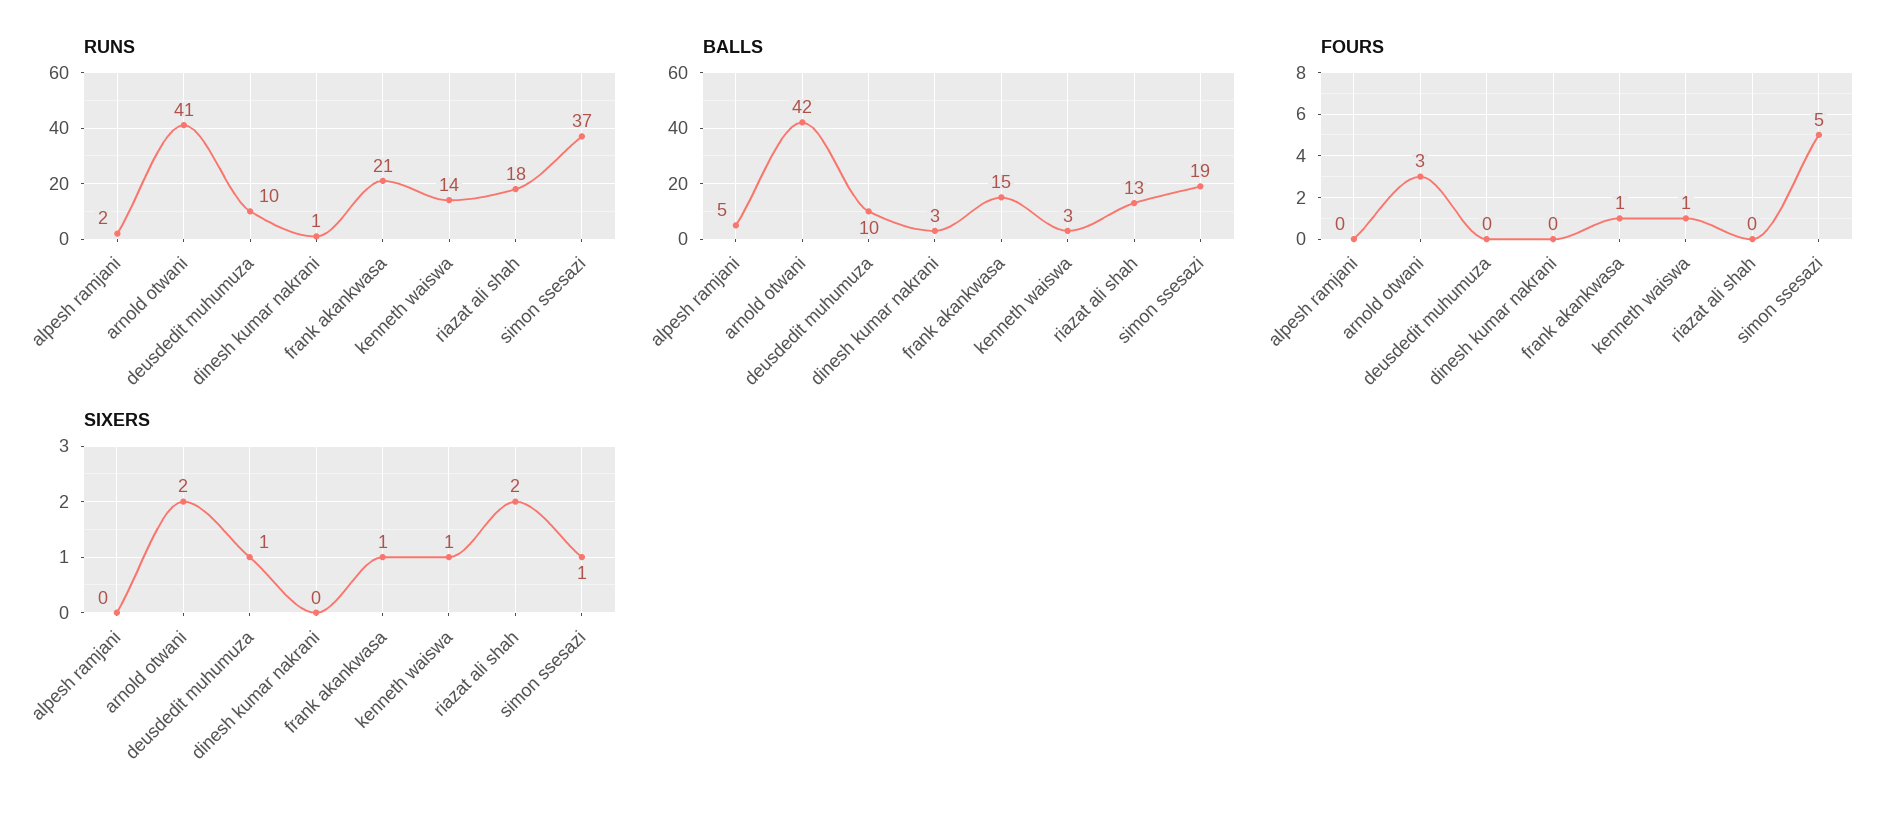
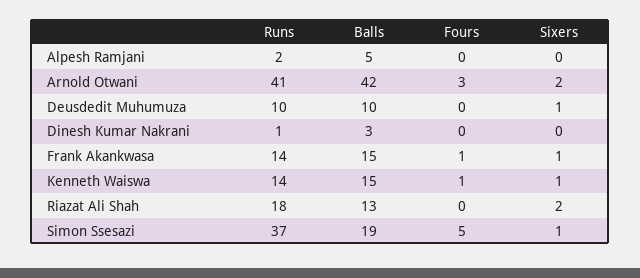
RUNS, frank akankwasa: 21 -> 14
BALLS, kenneth waiswa: 3 -> 15

